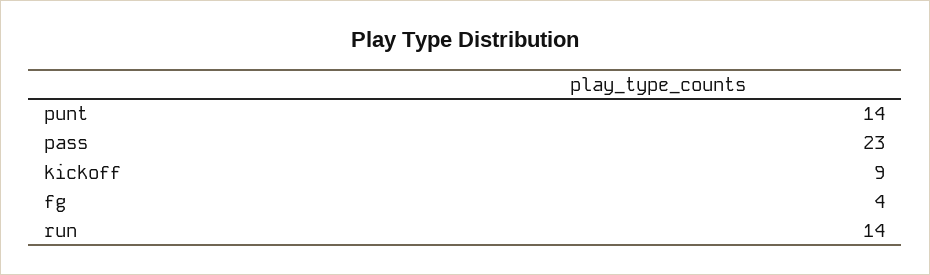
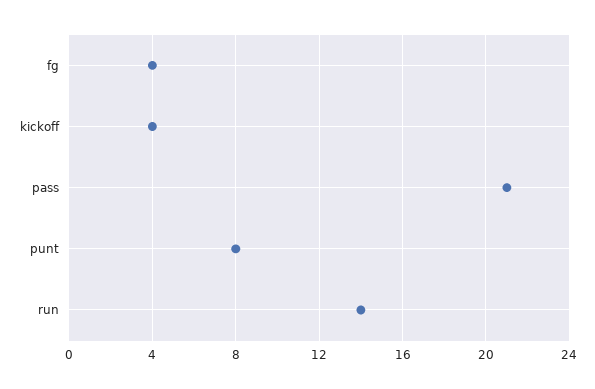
punt: 14 -> 8
pass: 23 -> 21
kickoff: 9 -> 4

